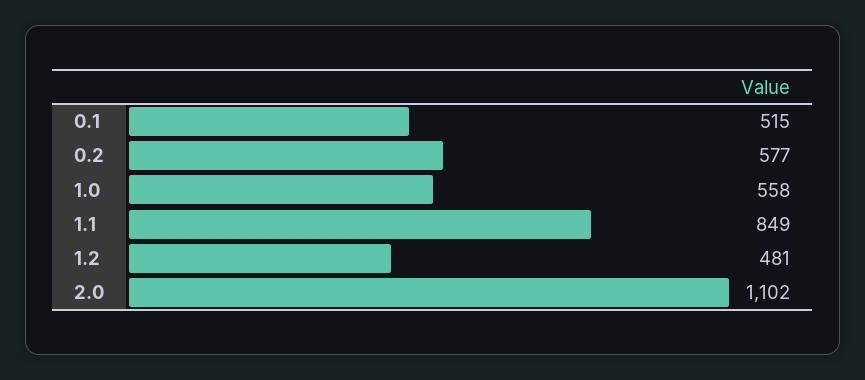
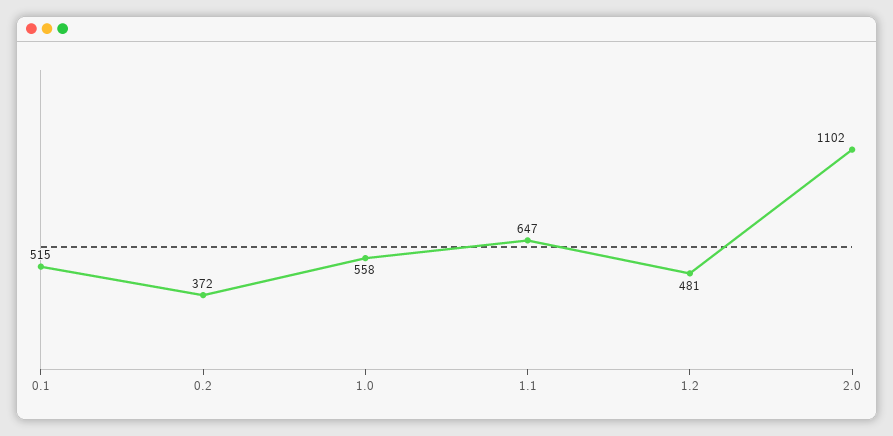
0.2: 577 -> 372
1.1: 849 -> 647

